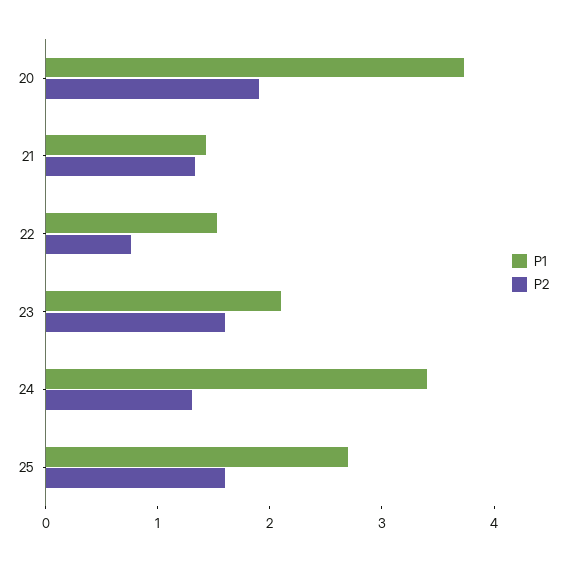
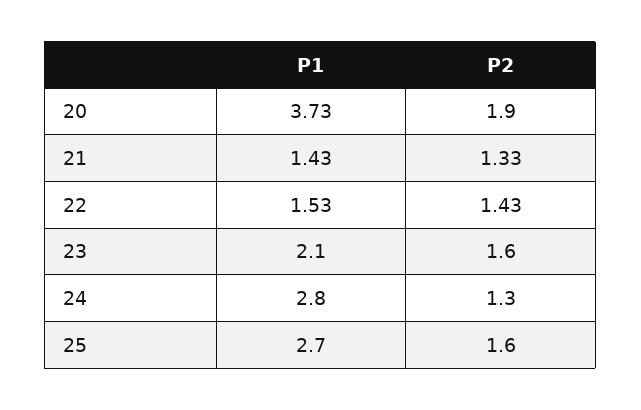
P2, 22: 0.8 -> 1.43
P1, 24: 3.4 -> 2.8

